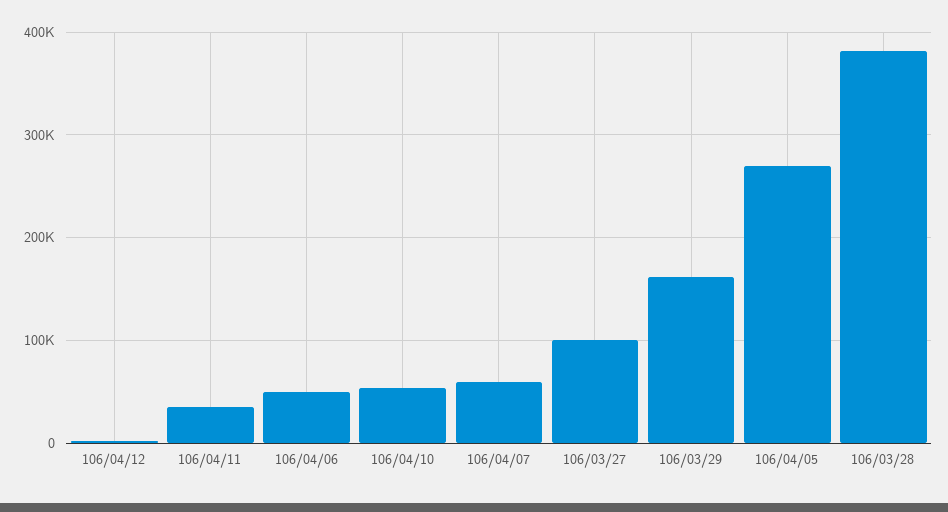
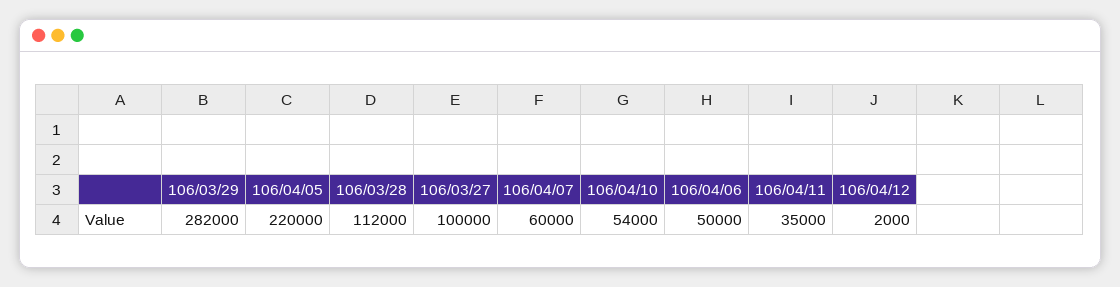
106/03/29: 160000 -> 282000
106/04/05: 270000 -> 220000
106/03/28: 380000 -> 112000

